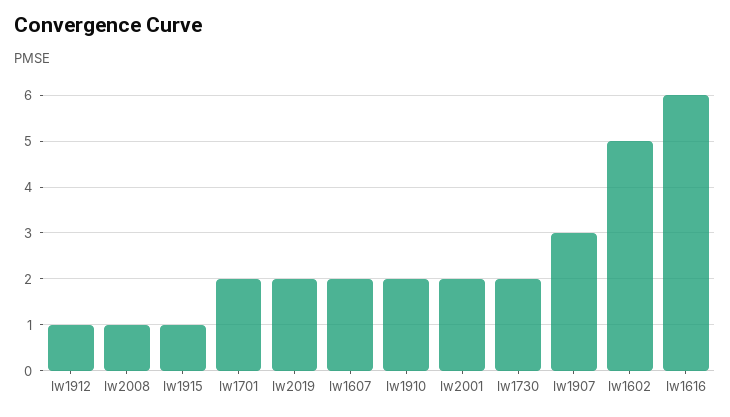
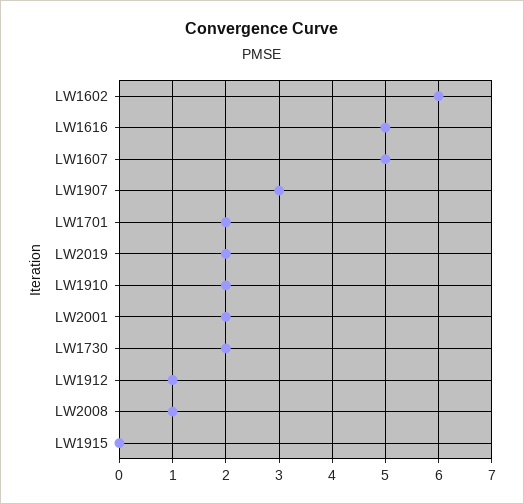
lw1915: 1 -> 0
lw1607: 2 -> 5
lw1602: 5 -> 6
lw1616: 6 -> 5

